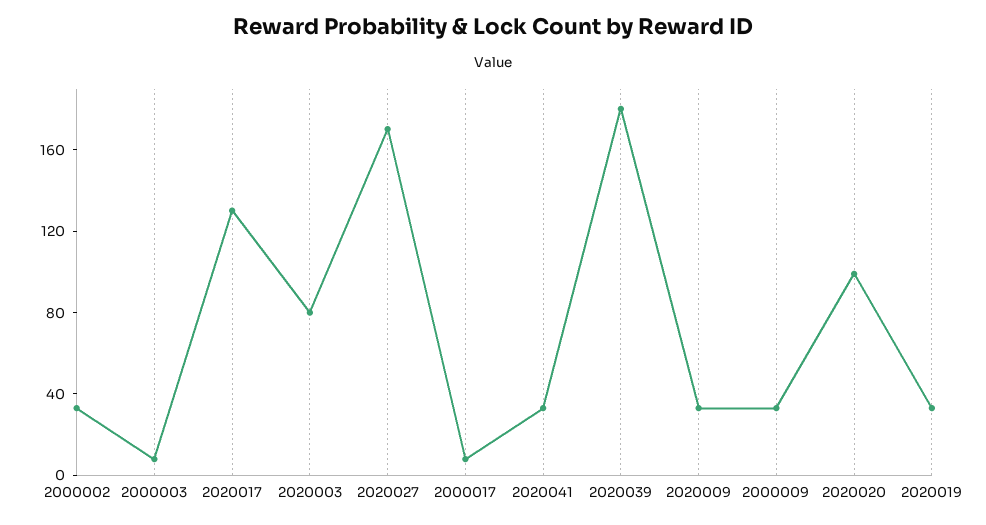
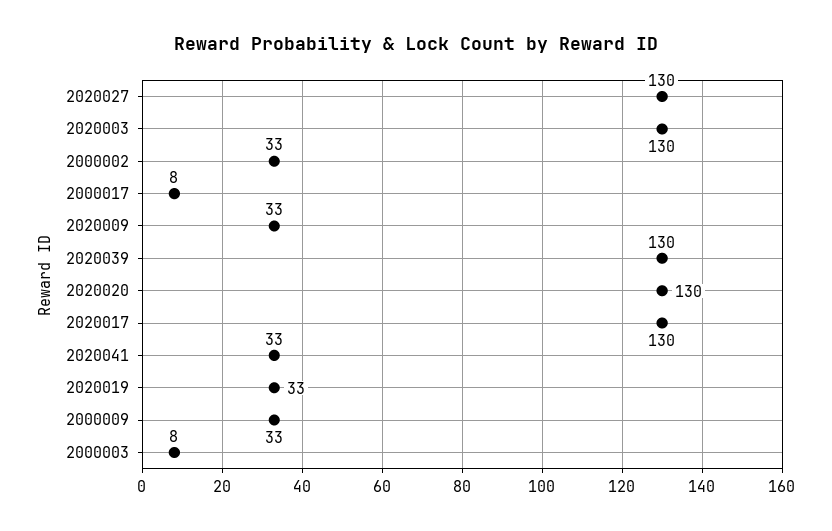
2020003: 80 -> 130
2020027: 170 -> 130
2020039: 180 -> 130
2020020: 100 -> 130

